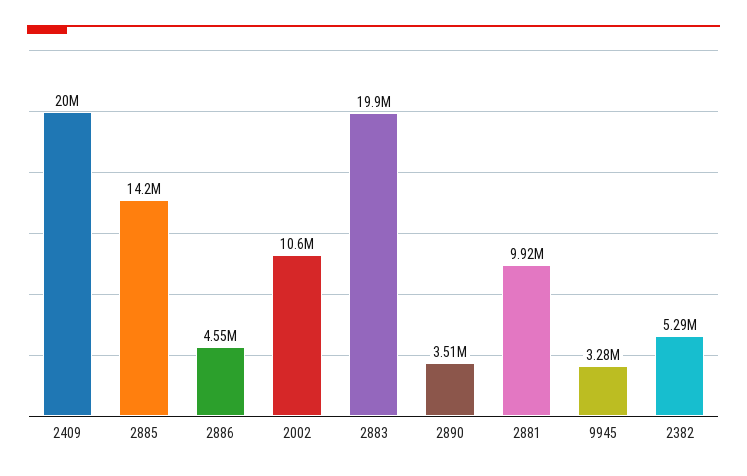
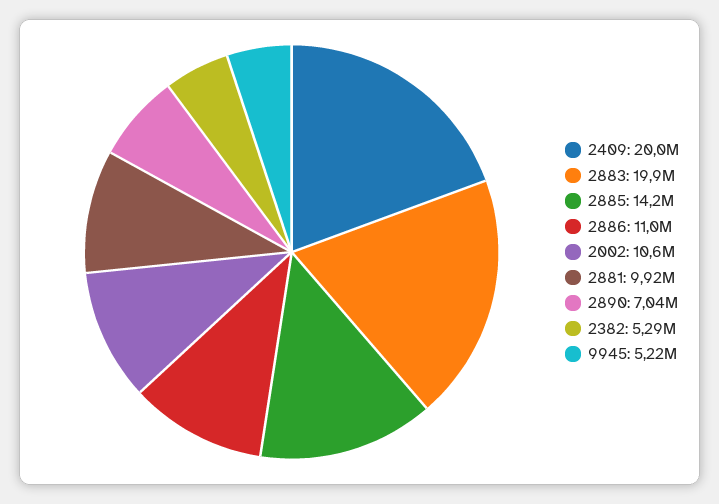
2886: 4550000 -> 11000000
2890: 3510000 -> 7040000
9945: 3280000 -> 5220000

